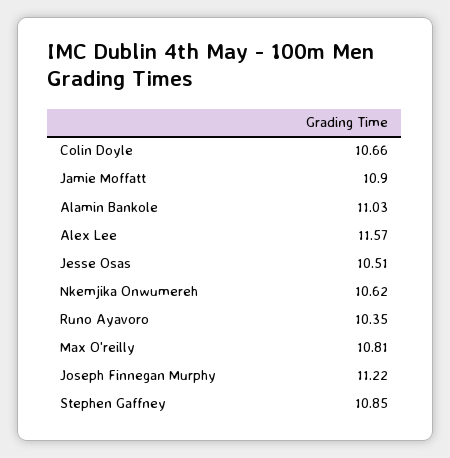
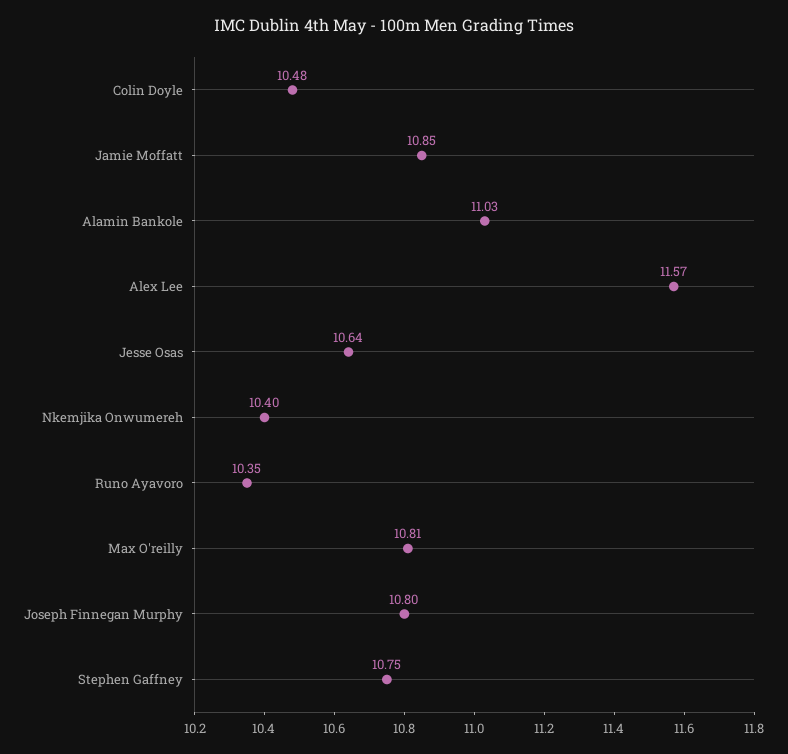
Colin Doyle: 10.66 -> 10.48
Jamie Moffatt: 10.9 -> 10.85
Jesse Osas: 10.51 -> 10.64
Nkemjika Onwumereh: 10.62 -> 10.4
Joseph Finnegan Murphy: 11.22 -> 10.8
Stephen Gaffney: 10.85 -> 10.75

